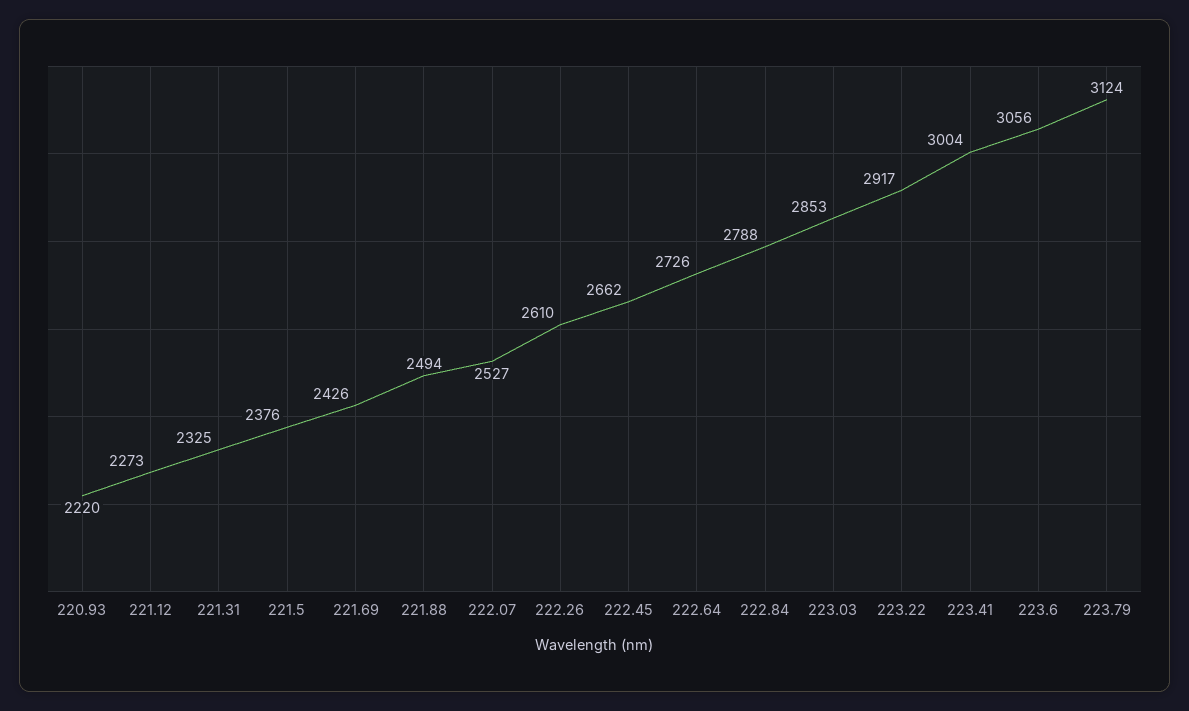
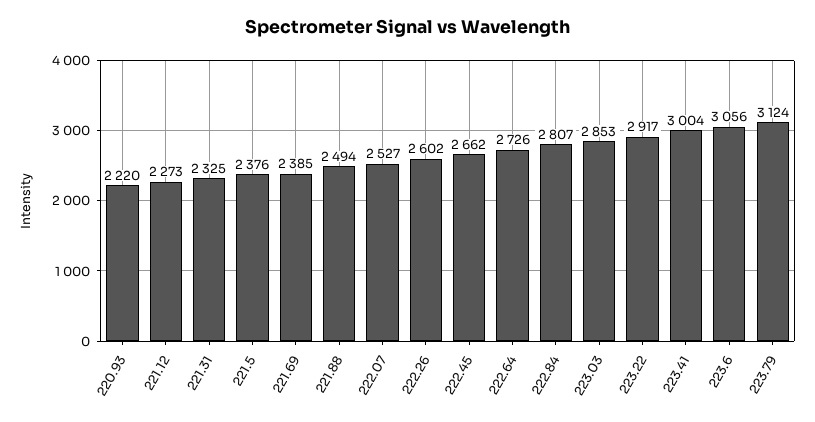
221.69: 2426 -> 2385
222.26: 2610 -> 2602
222.84: 2788 -> 2807

